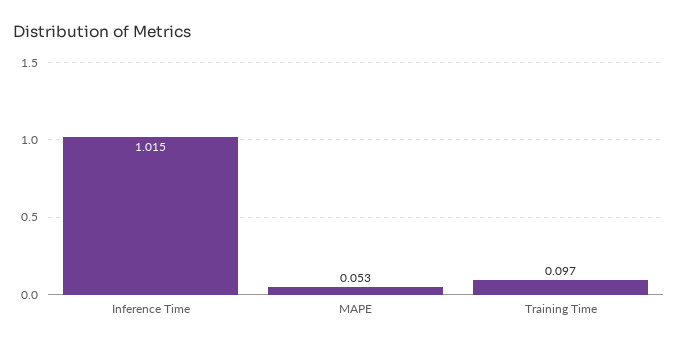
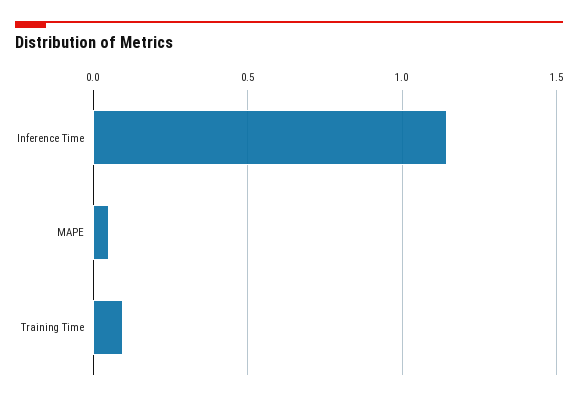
Inference Time: 1.015 -> 1.15

